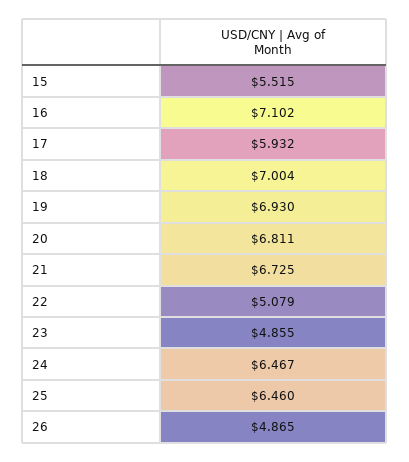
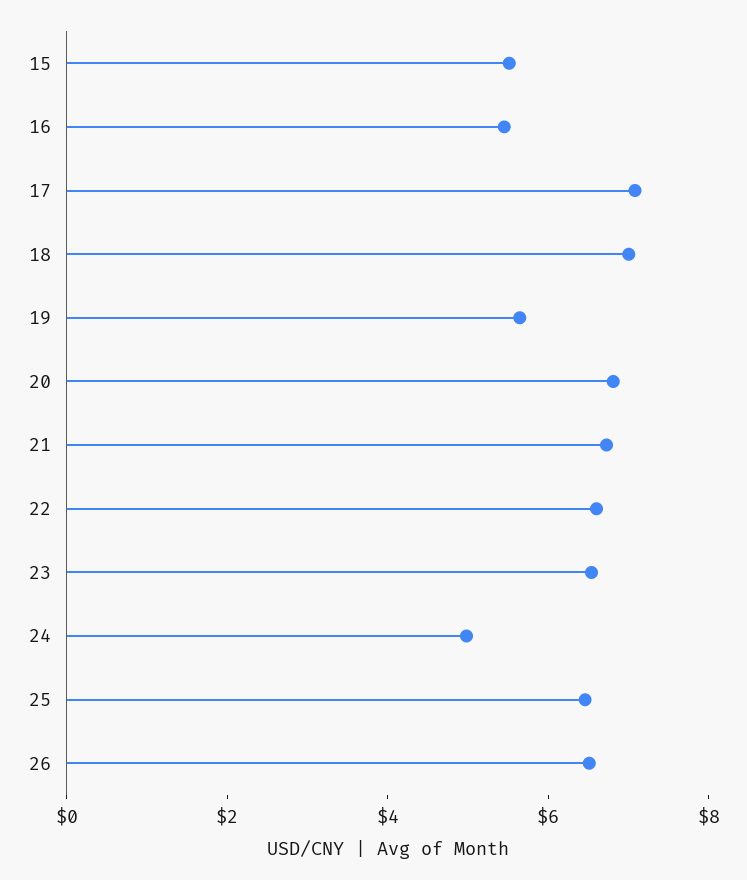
16: 7.102 -> 5.5
17: 5.932 -> 7
19: 6.93 -> 5.5
22: 5.079 -> 6.5
23: 4.855 -> 6.5
24: 6.467 -> 5
26: 4.865 -> 6.5

